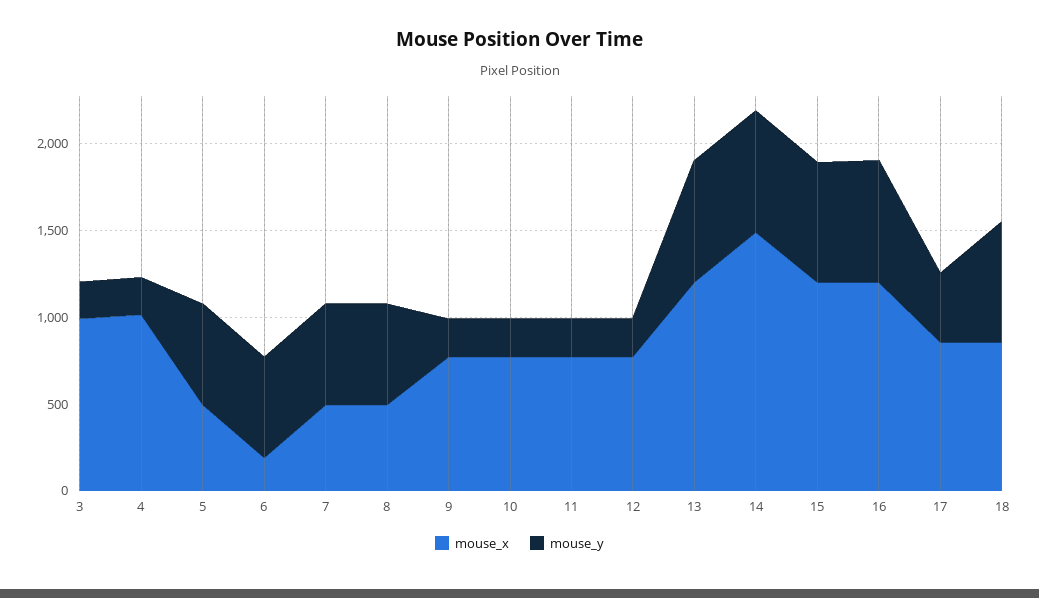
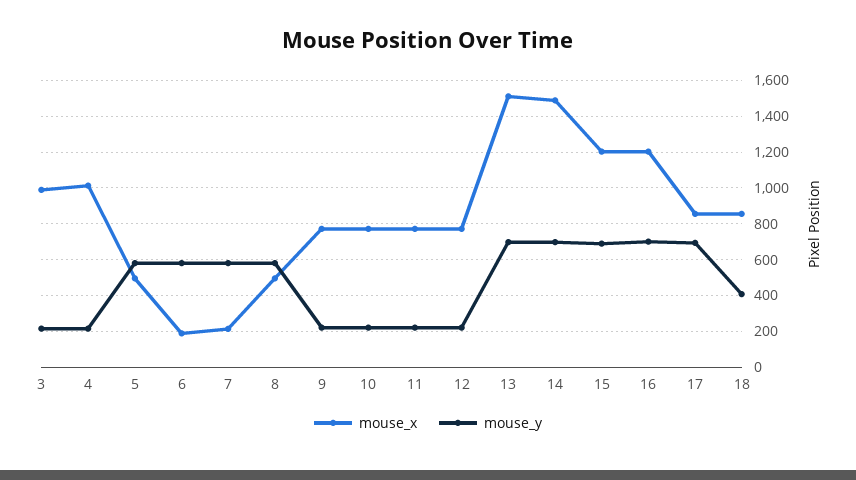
mouse_x, 7: 500 -> 200
mouse_x, 13: 1200 -> 1500
mouse_y, 17: 400 -> 700
mouse_y, 18: 700 -> 400

